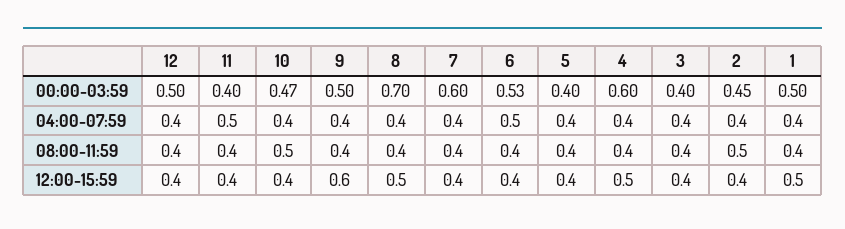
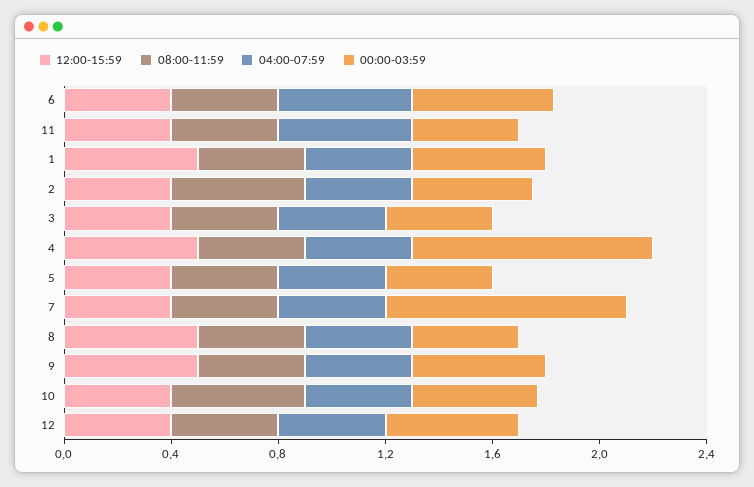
00:00-03:59, 8: 0.7 -> 0.4
00:00-03:59, 7: 0.6 -> 0.9
00:00-03:59, 4: 0.6 -> 0.9
12:00-15:59, 9: 0.6 -> 0.5

